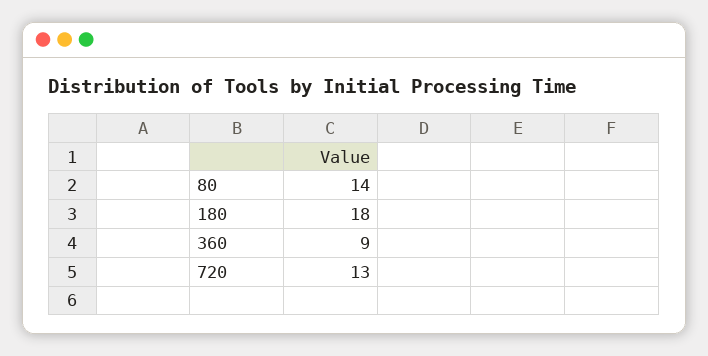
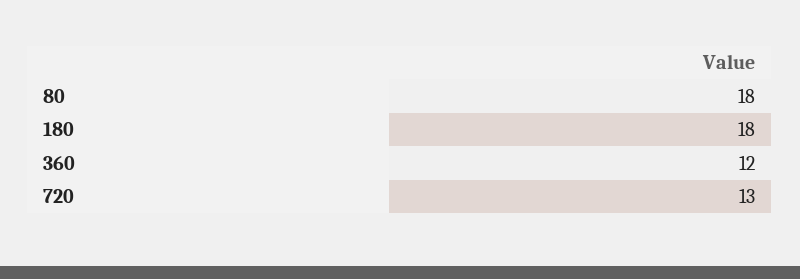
80: 14 -> 18
360: 9 -> 12

